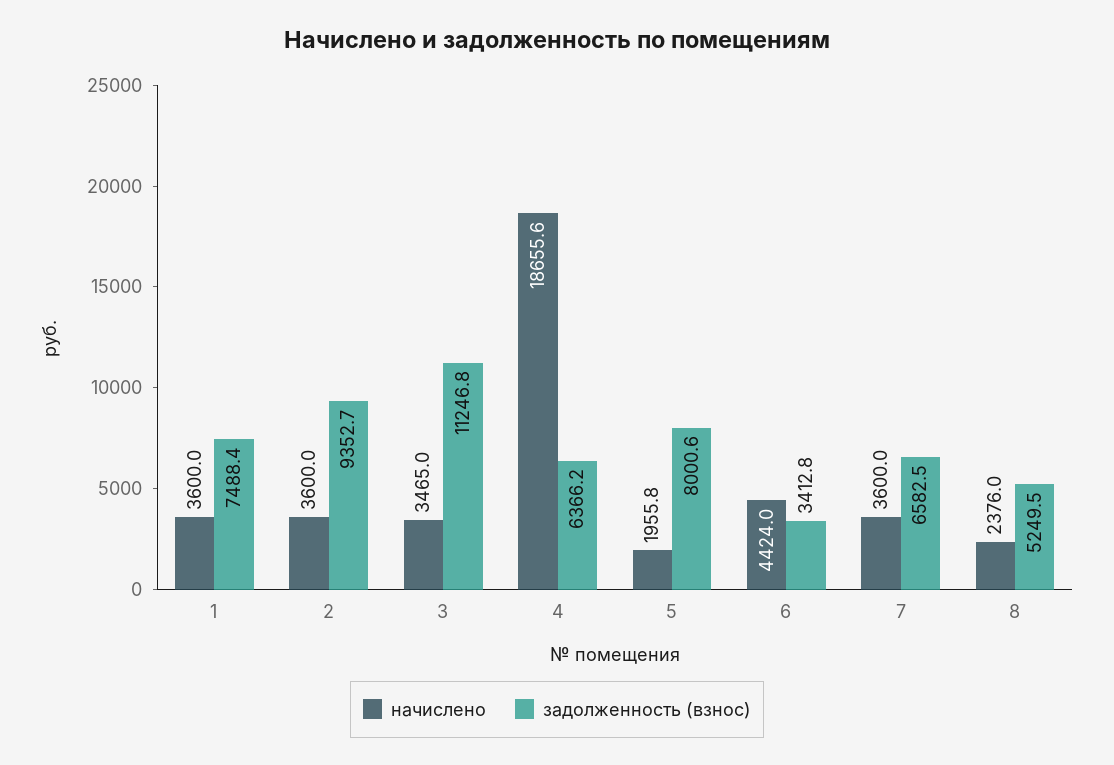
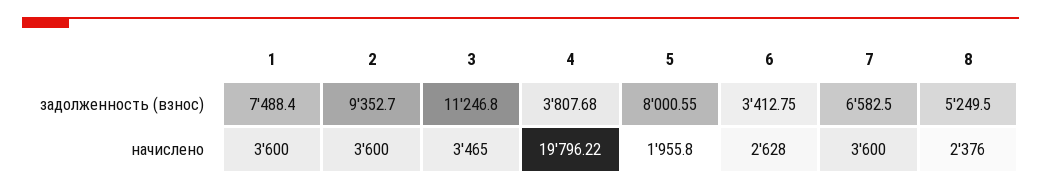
начислено, 4: 18655.6 -> 19796.22
задолженность (взнос), 4: 6366.2 -> 3807.68
начислено, 6: 4424 -> 2628

